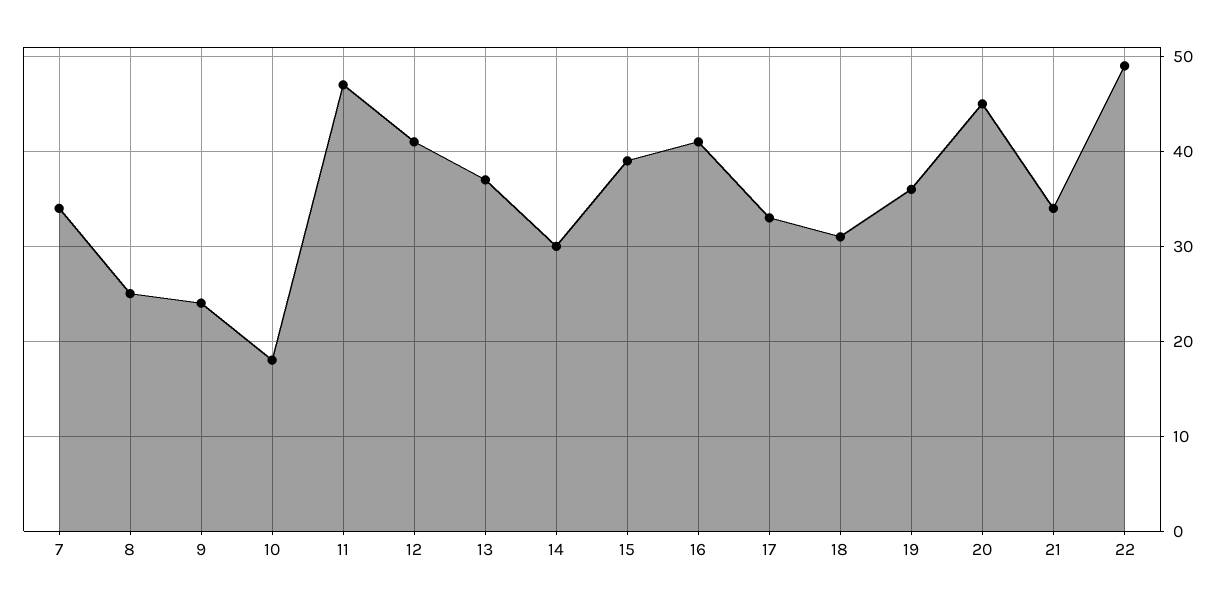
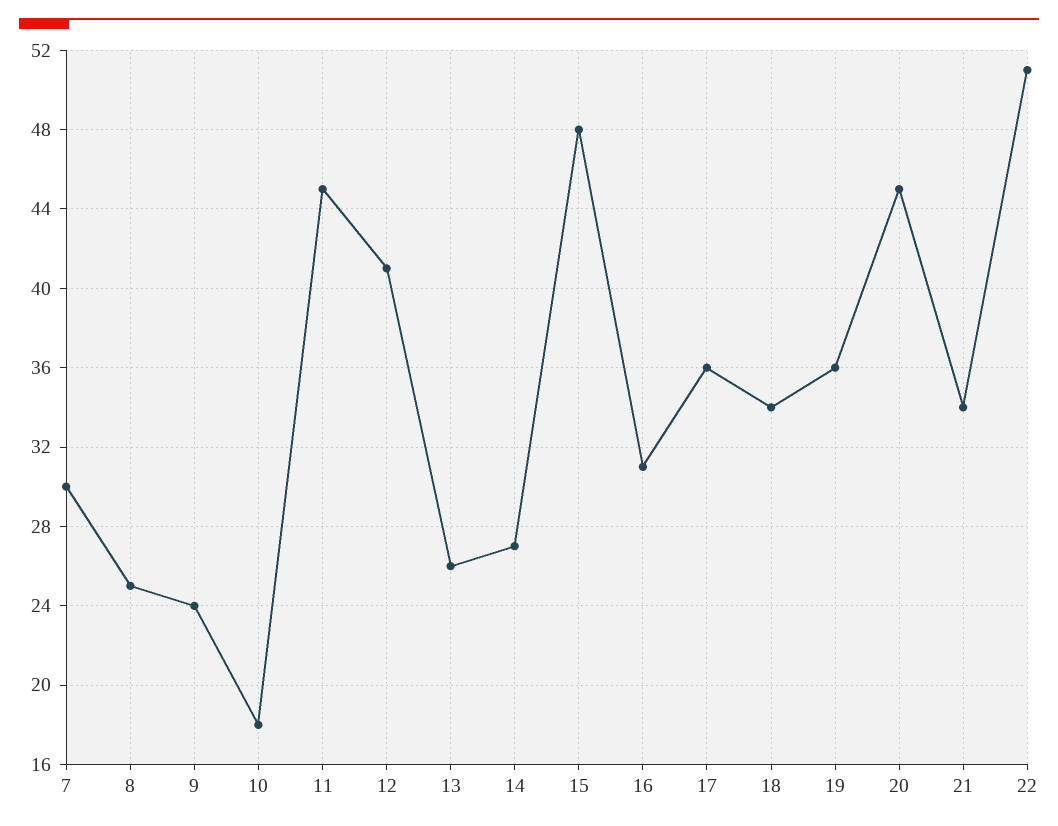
7: 34 -> 30
11: 47 -> 45
13: 37 -> 26
14: 30 -> 27
15: 39 -> 48
16: 41 -> 31
17: 33 -> 36
18: 31 -> 34
22: 49 -> 51

